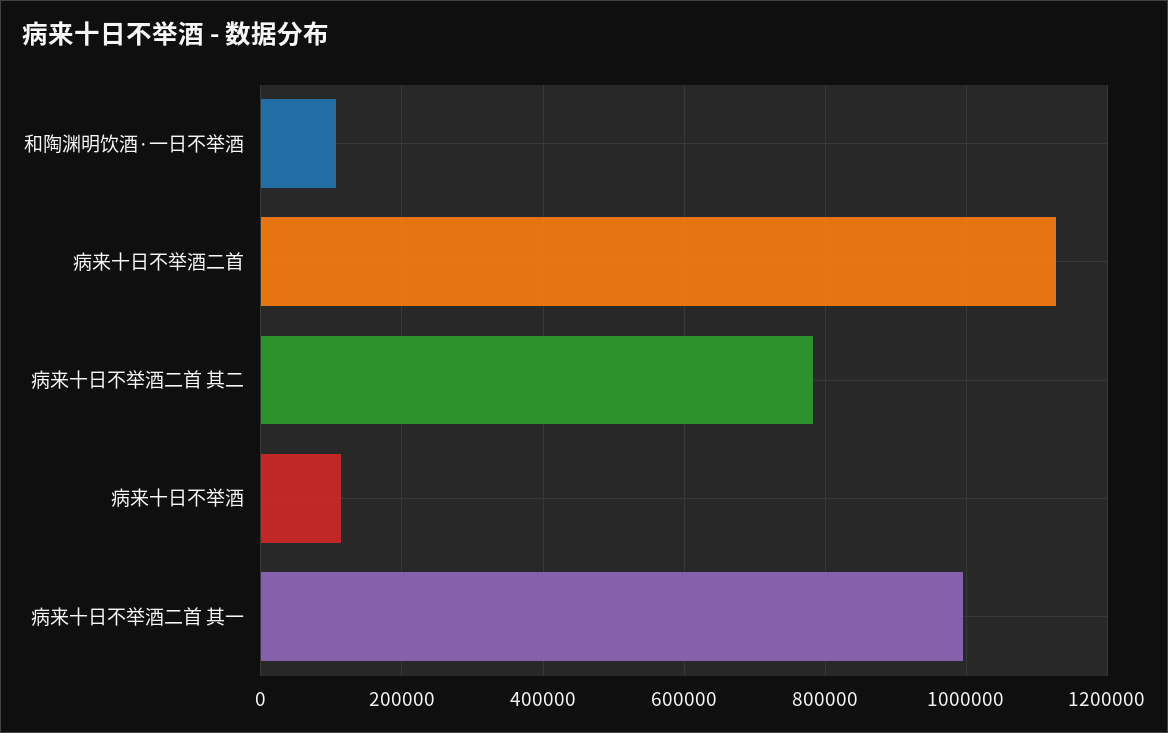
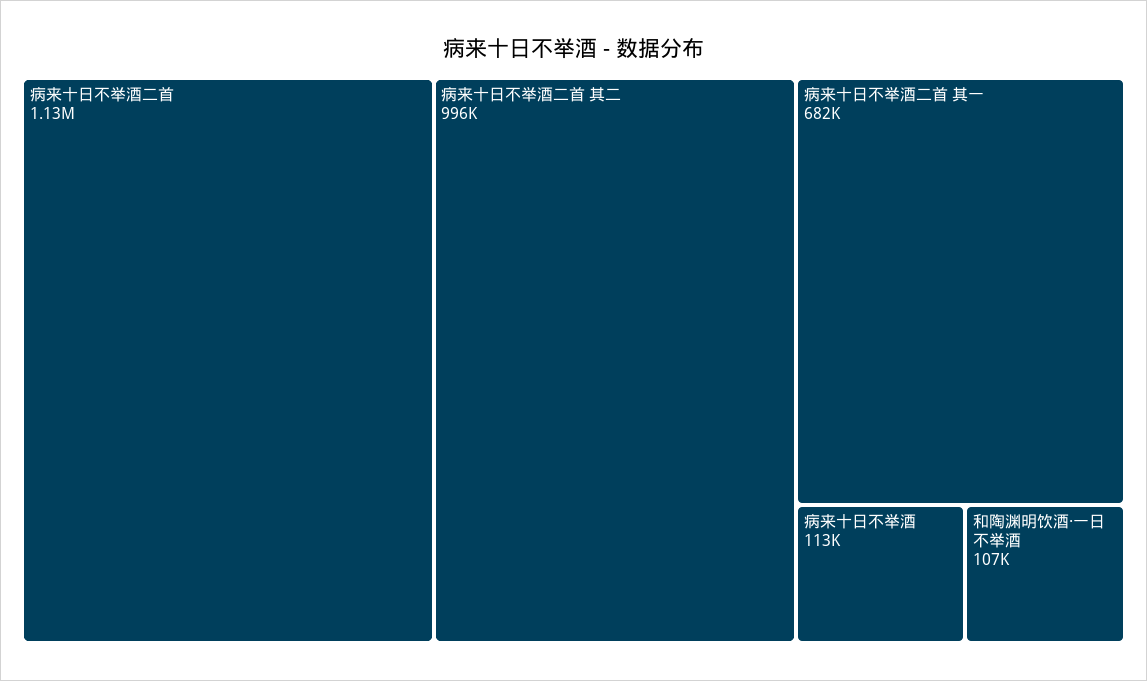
病来十日不举酒二首 其二: 780000 -> 996000
病来十日不举酒二首 其一: 1000000 -> 682000

